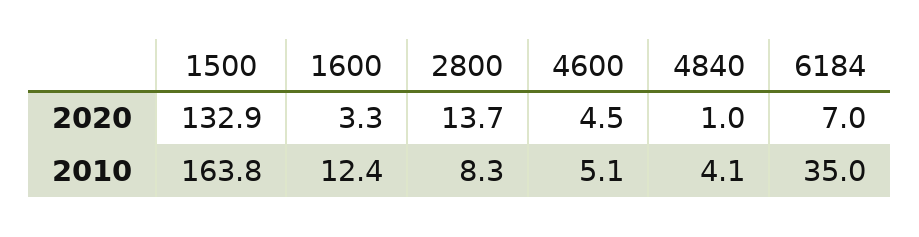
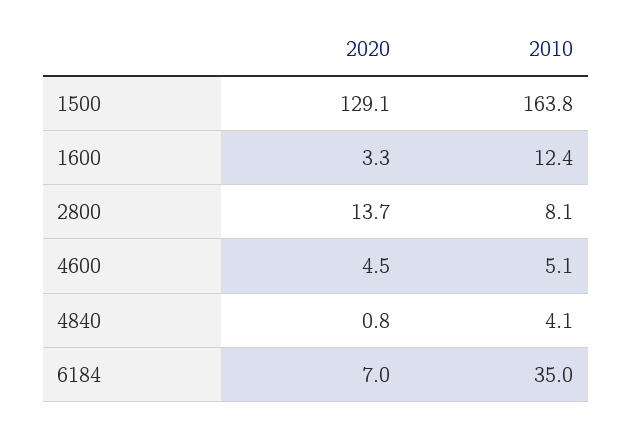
1500, 2020: 132.9 -> 129.1
4840, 2020: 1 -> 0.8
2800, 2010: 8.3 -> 8.1

